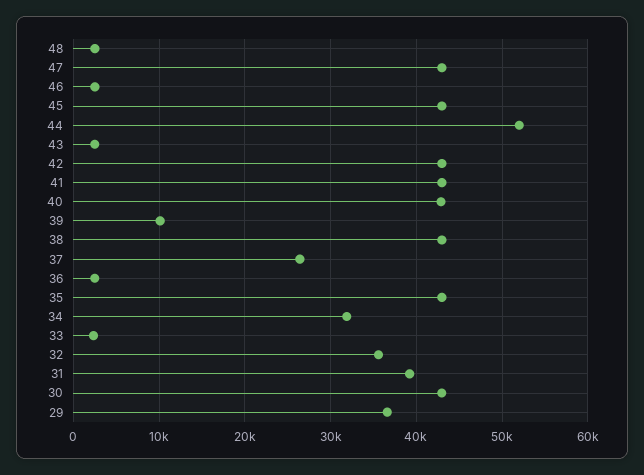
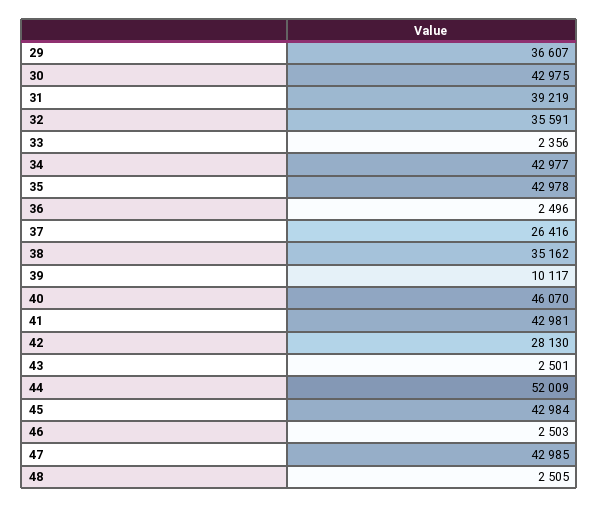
42: 43000 -> 28130
40: 43000 -> 46070
38: 43000 -> 35162
34: 32000 -> 42977

